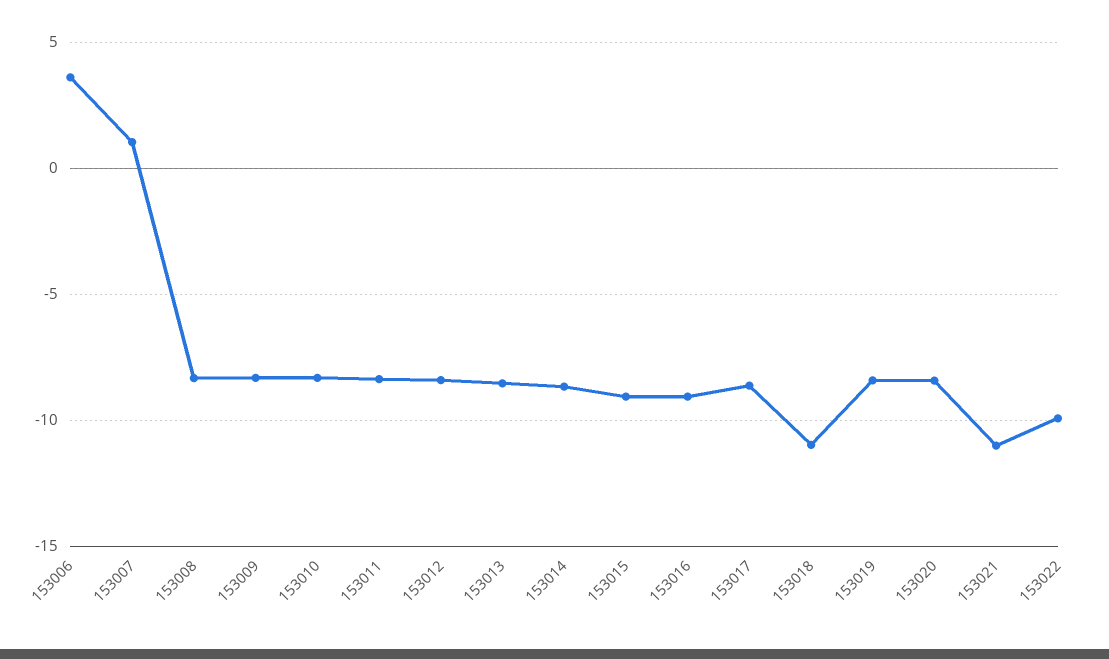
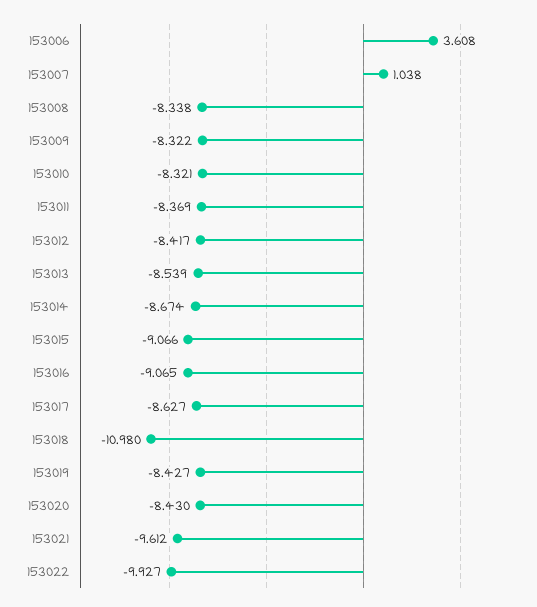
153021: -11 -> -9.612

